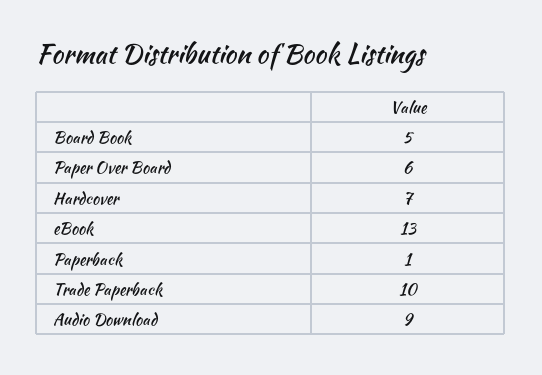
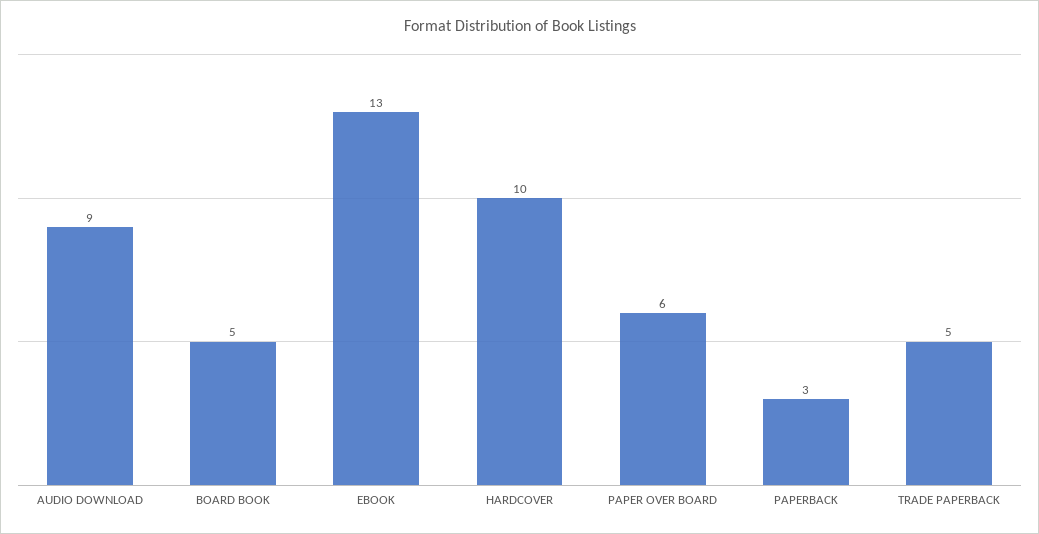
Hardcover: 7 -> 10
Paperback: 1 -> 3
Trade Paperback: 10 -> 5

